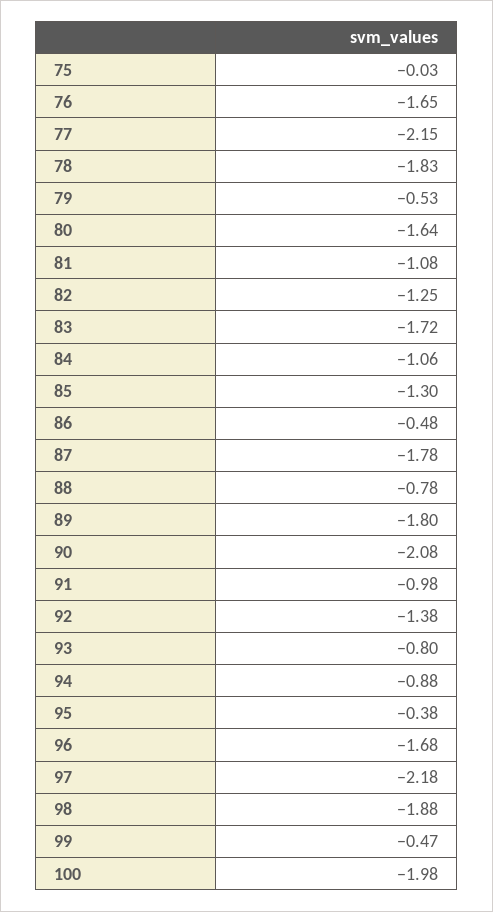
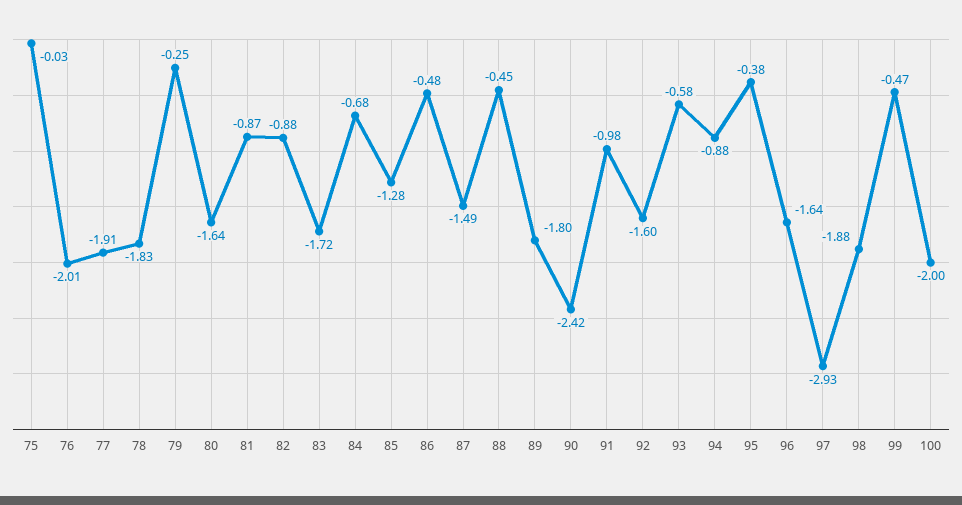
76: -1.65 -> -2.01
77: -2.15 -> -1.91
79: -0.53 -> -0.25
81: -1.08 -> -0.87
82: -1.25 -> -0.88
84: -1.06 -> -0.68
85: -1.3 -> -1.28
87: -1.78 -> -1.49
88: -0.78 -> -0.45
90: -2.08 -> -2.42
92: -1.38 -> -1.6
93: -0.8 -> -0.58
96: -1.68 -> -1.64
97: -2.18 -> -2.93
100: -1.98 -> -2

